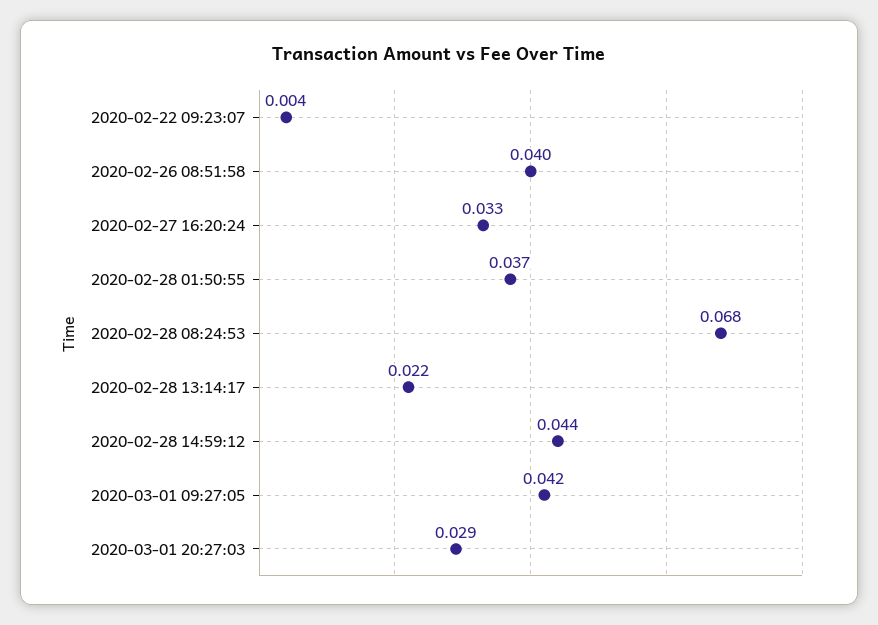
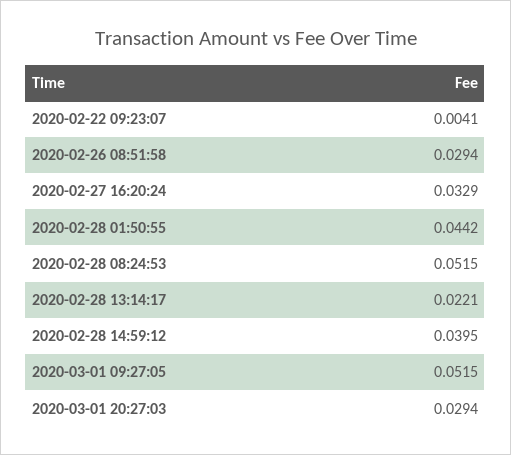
2020-02-26 08:51:58: 0.04 -> 0.0294
2020-02-28 01:50:55: 0.037 -> 0.0442
2020-02-28 08:24:53: 0.068 -> 0.0515
2020-02-28 14:59:12: 0.044 -> 0.0395
2020-03-01 09:27:05: 0.042 -> 0.0515

